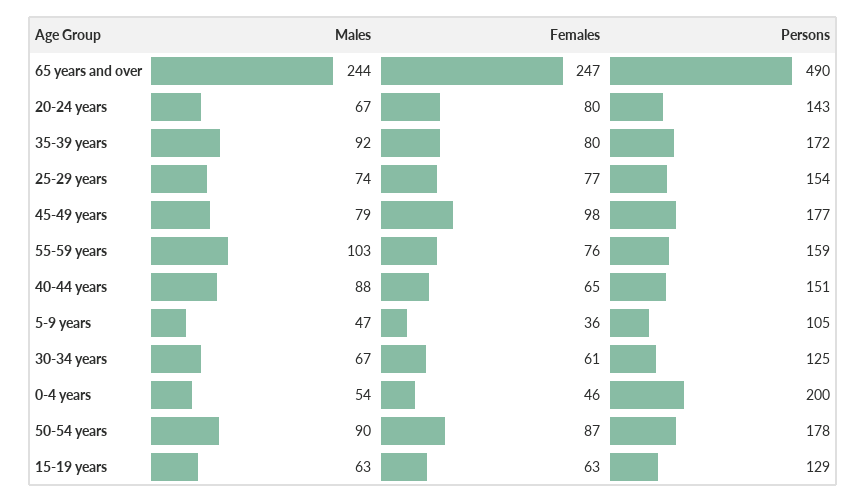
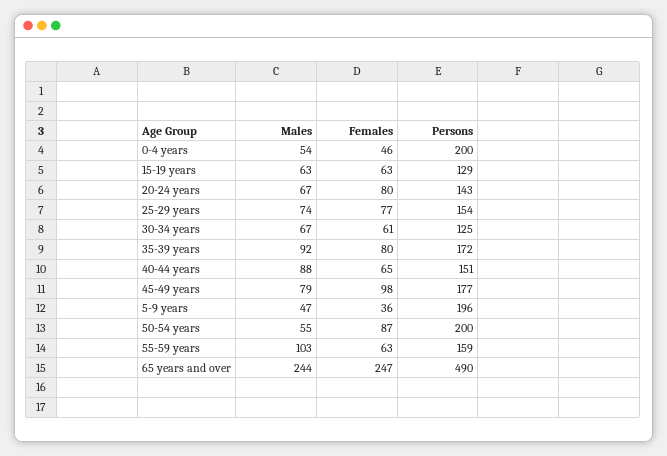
Females, 55-59 years: 76 -> 63
Persons, 5-9 years: 105 -> 196
Males, 50-54 years: 90 -> 55
Persons, 50-54 years: 178 -> 200

